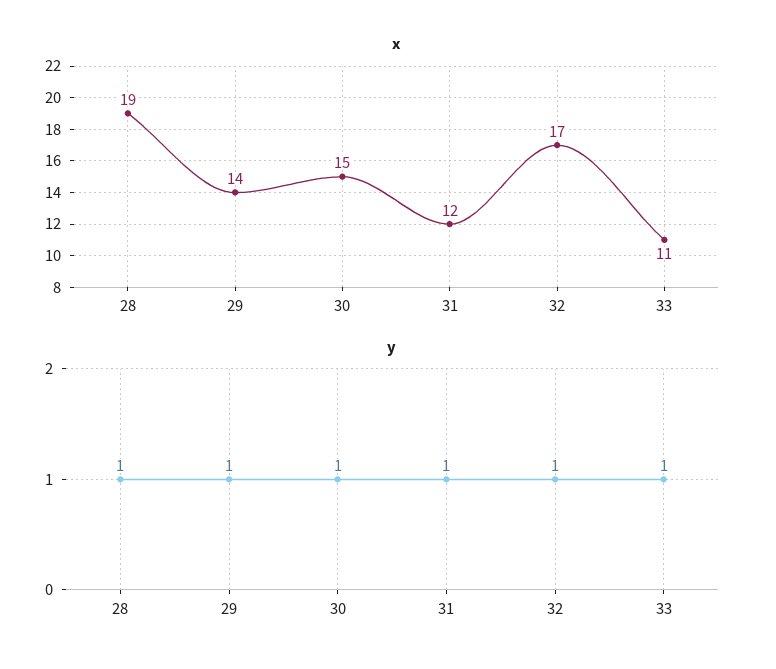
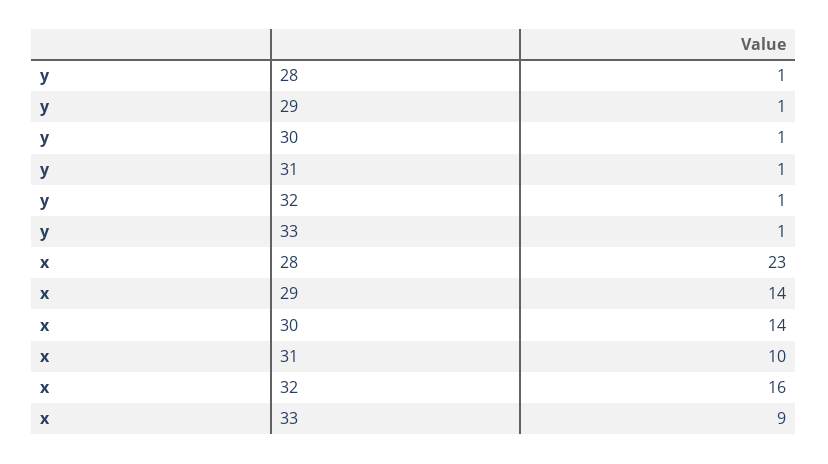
x, 28: 19 -> 23
x, 30: 15 -> 14
x, 31: 12 -> 10
x, 32: 17 -> 16
x, 33: 11 -> 9

